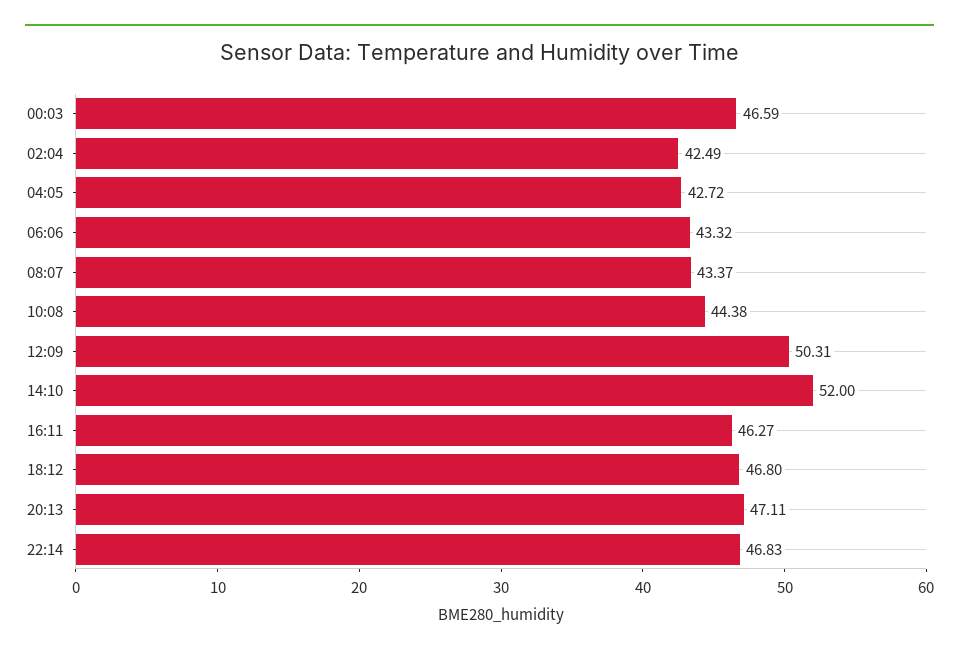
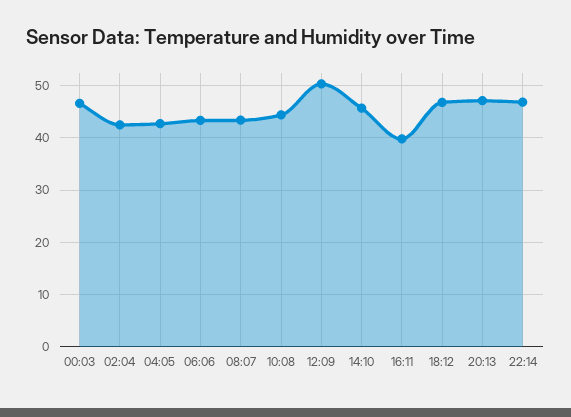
14:10: 52 -> 46
16:11: 46.27 -> 40

